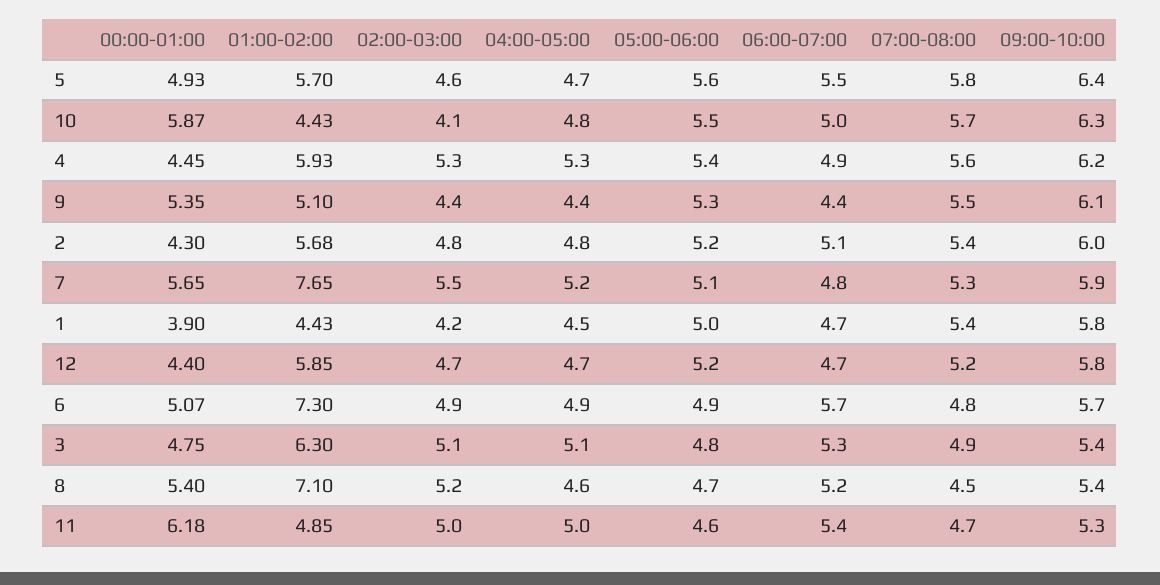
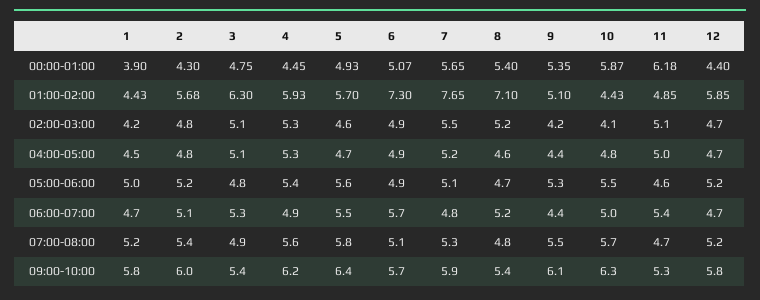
02:00-03:00, 9: 4.4 -> 4.2
07:00-08:00, 1: 5.4 -> 5.2
07:00-08:00, 6: 4.8 -> 5.1
07:00-08:00, 8: 4.5 -> 4.8
02:00-03:00, 11: 5 -> 5.1

